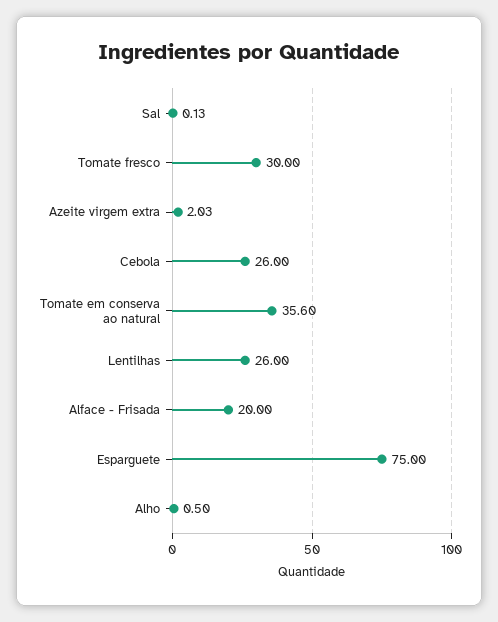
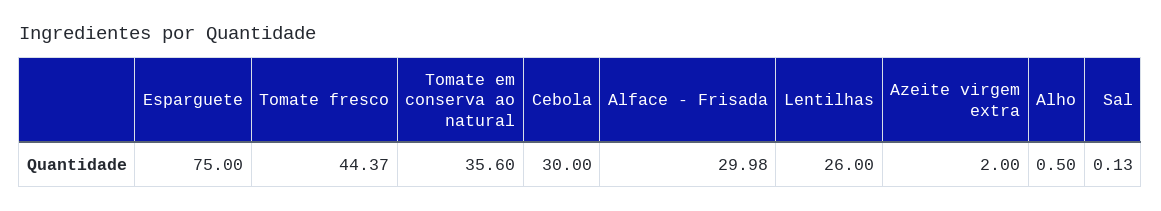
Tomate fresco: 30 -> 44.37
Azeite virgem extra: 2.03 -> 2
Cebola: 26 -> 30
Alface - Frisada: 20 -> 29.98

